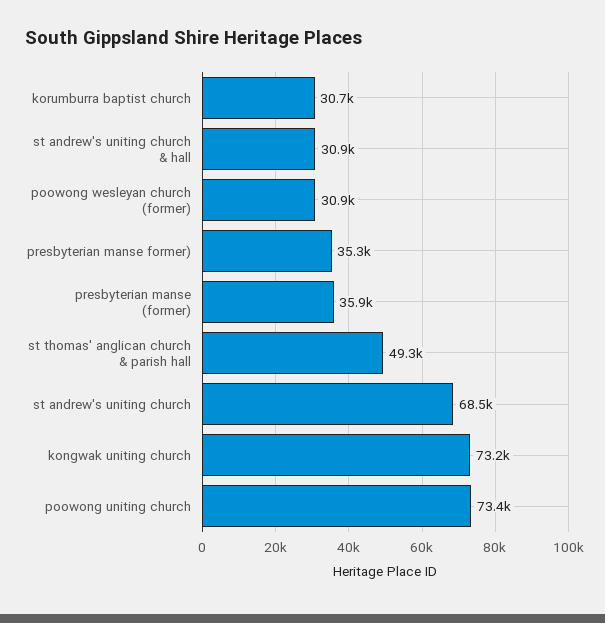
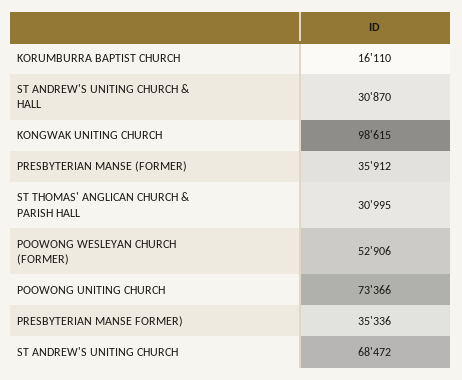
korumburra baptist church: 30700 -> 16110
poowong wesleyan church (former): 30900 -> 52906
st thomas' anglican church & parish hall: 49300 -> 30995
kongwak uniting church: 73200 -> 98615

